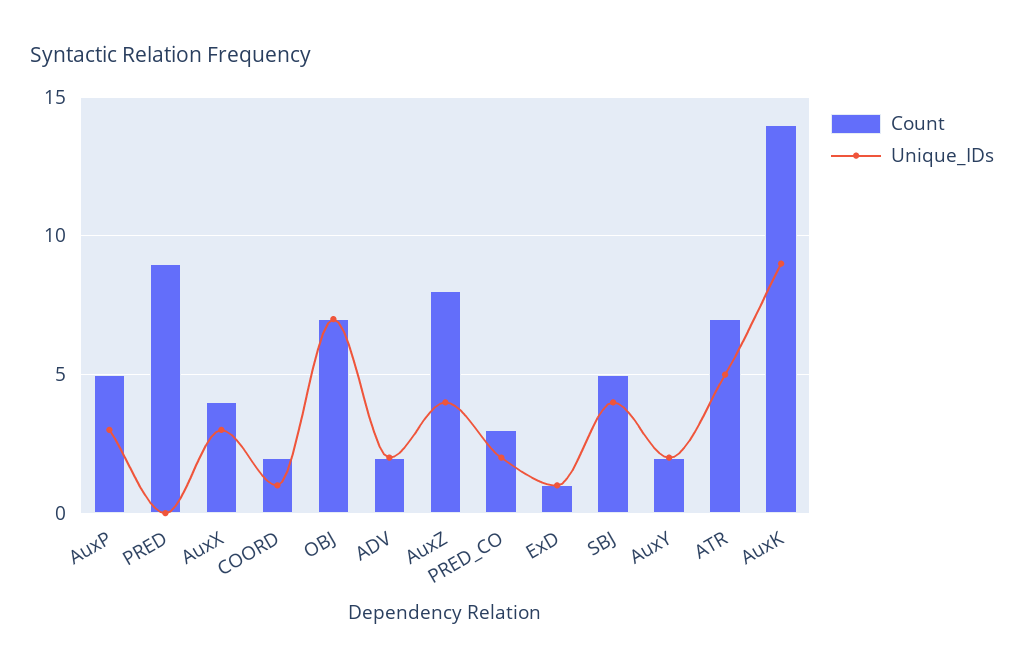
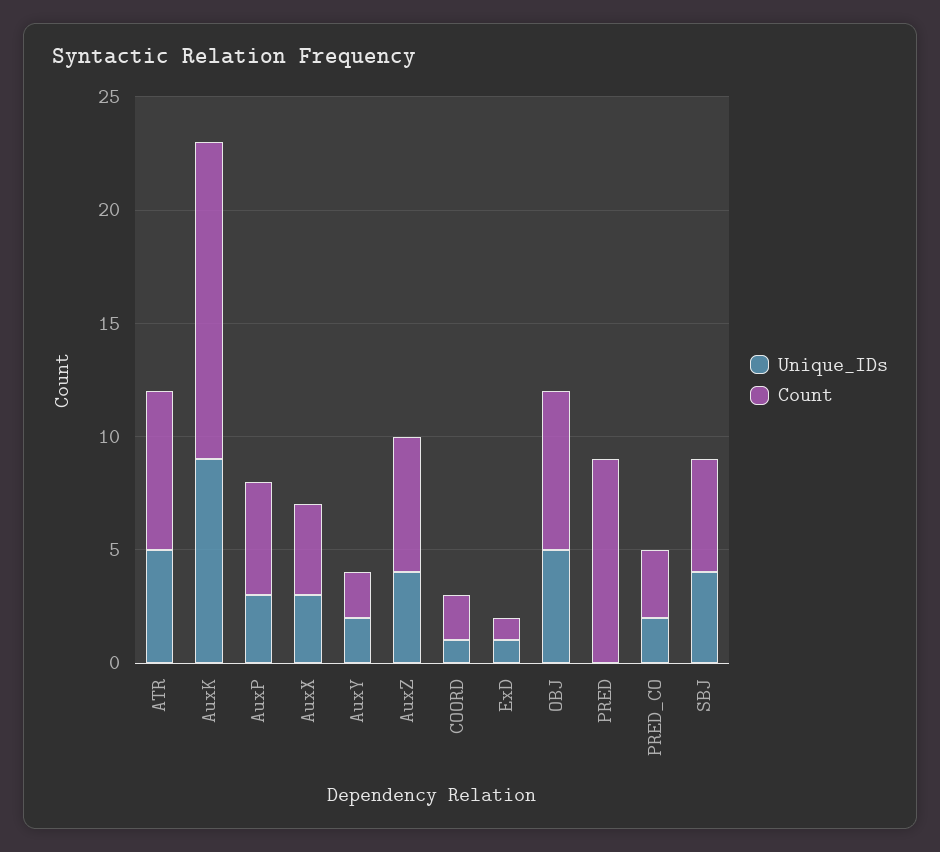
Unique_IDs, OBJ: 7 -> 5
Count, ADV: 2 -> none
Unique_IDs, ADV: 2 -> none
Count, AuxZ: 8 -> 6

